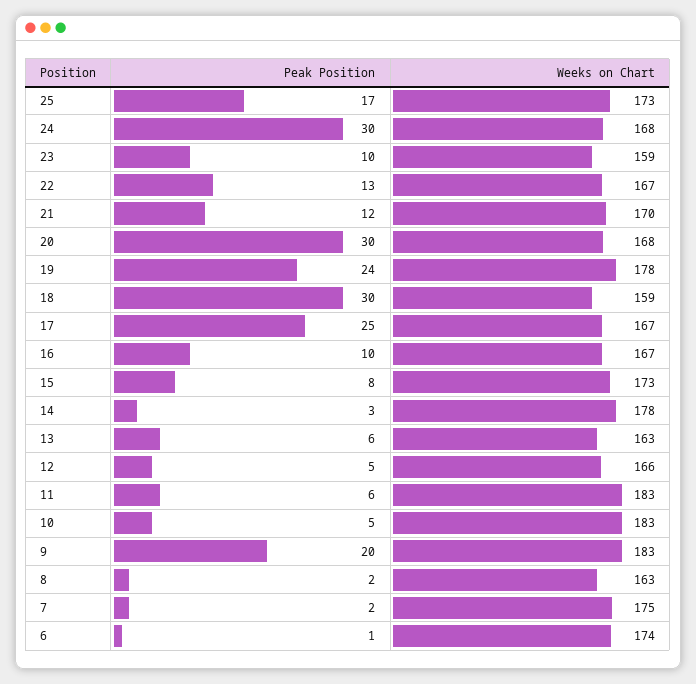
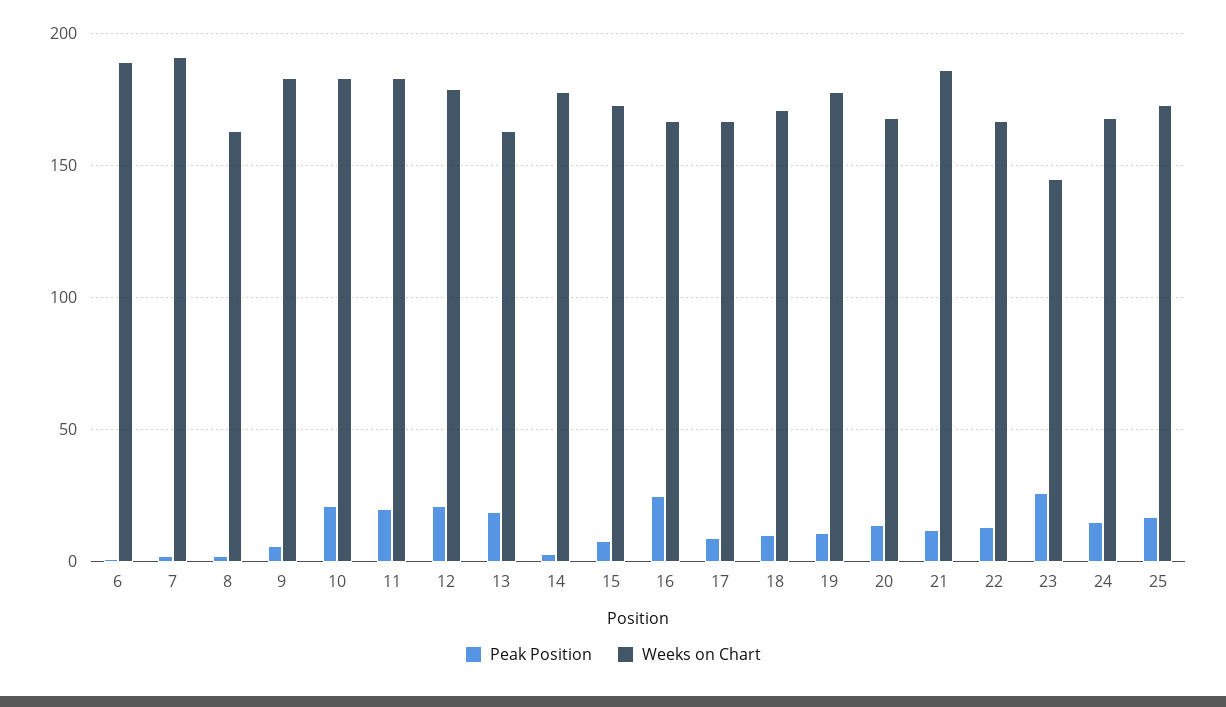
Peak Position, 24: 30 -> 15
Peak Position, 23: 10 -> 25
Weeks on Chart, 23: 159 -> 145
Weeks on Chart, 21: 170 -> 185
Peak Position, 20: 30 -> 15
Peak Position, 19: 24 -> 10
Peak Position, 18: 30 -> 10
Weeks on Chart, 18: 159 -> 170
Peak Position, 17: 25 -> 10
Peak Position, 16: 10 -> 25
Peak Position, 13: 6 -> 20
Peak Position, 12: 5 -> 20
Weeks on Chart, 12: 166 -> 180
Peak Position, 11: 6 -> 20
Peak Position, 10: 5 -> 20
Peak Position, 9: 20 -> 5
Weeks on Chart, 7: 175 -> 190
Weeks on Chart, 6: 174 -> 190

